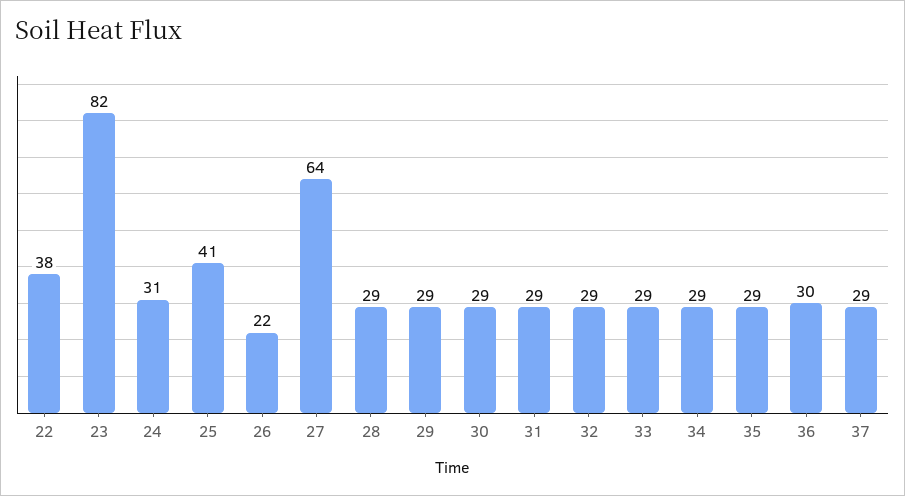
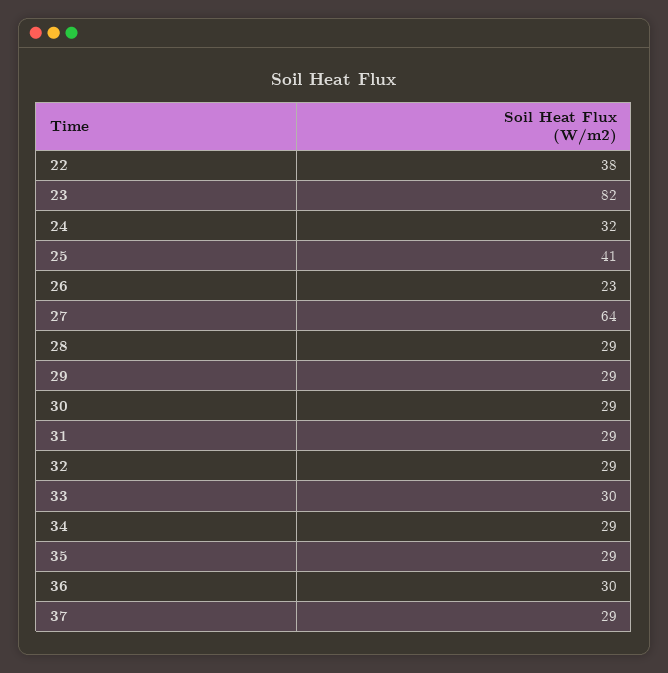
24: 31 -> 32
26: 22 -> 23
33: 29 -> 30

